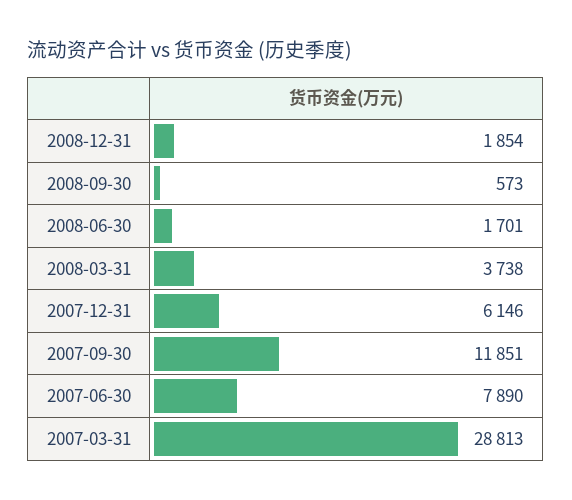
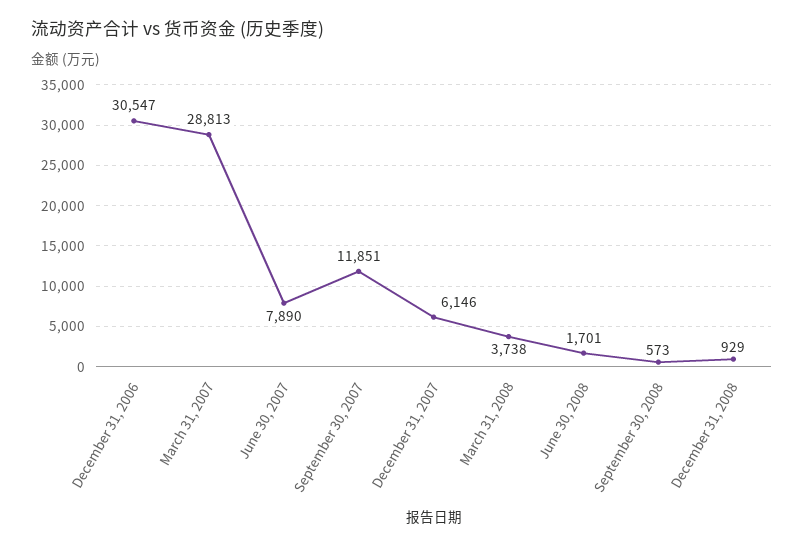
2008-12-31: 1854 -> 929
December 31, 2006: none -> 30547

